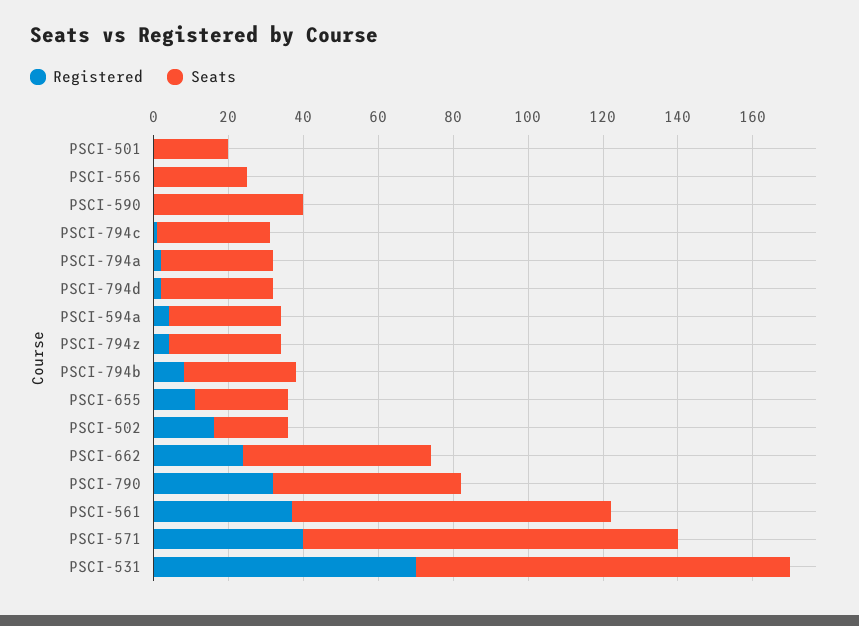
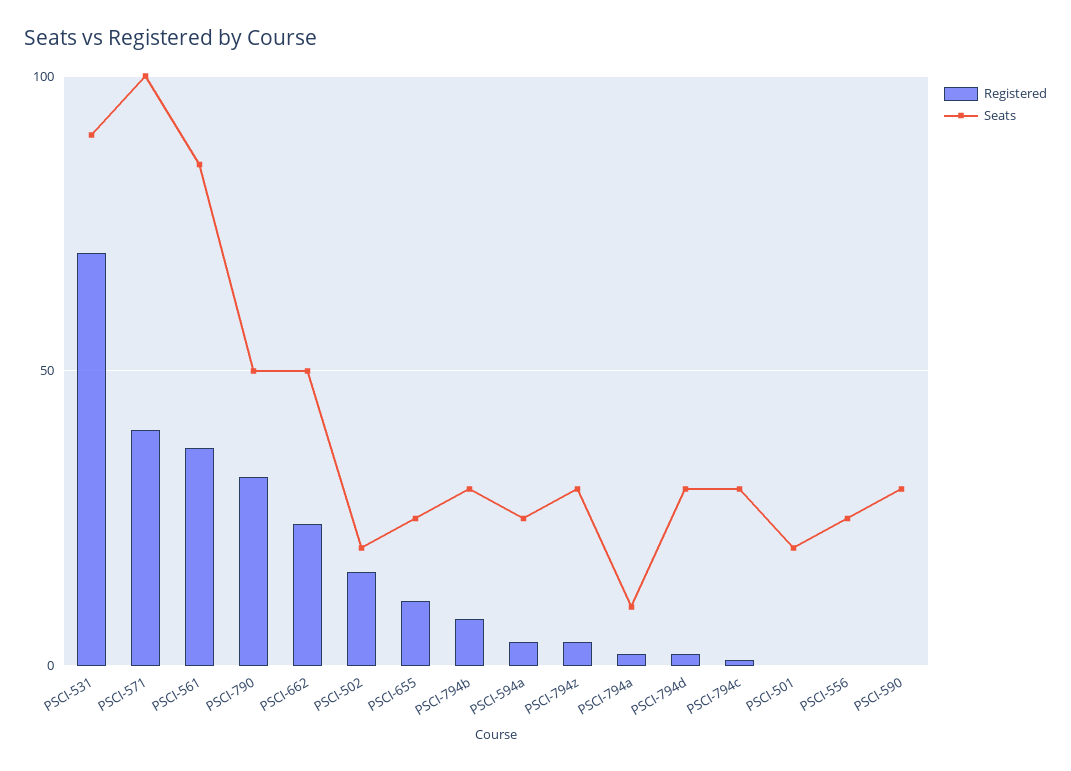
Seats, PSCI-590: 40 -> 30
Seats, PSCI-794a: 30 -> 10
Seats, PSCI-594a: 30 -> 25
Seats, PSCI-531: 100 -> 90

